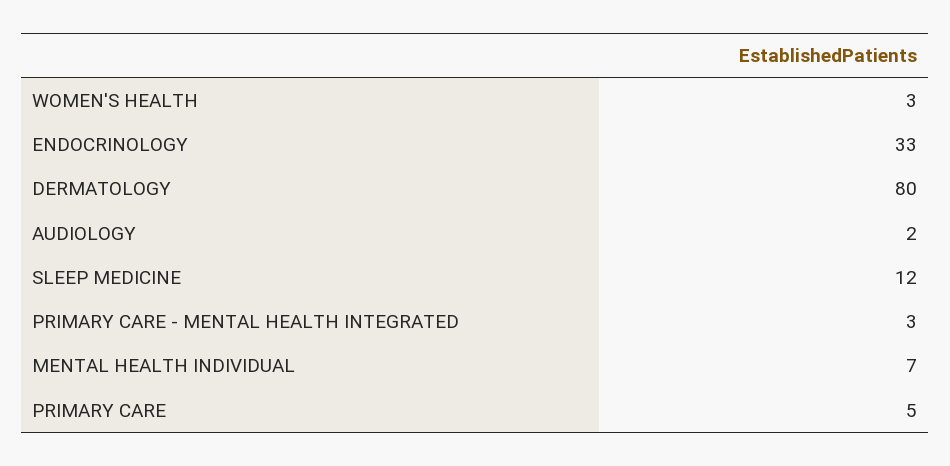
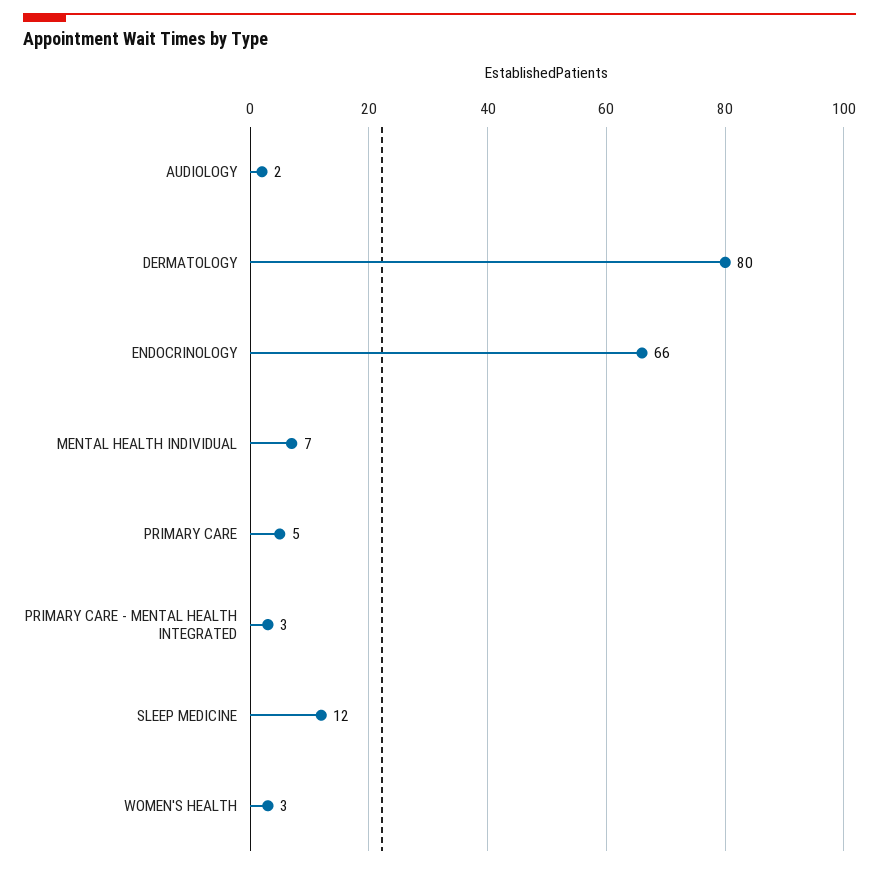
ENDOCRINOLOGY: 33 -> 66

